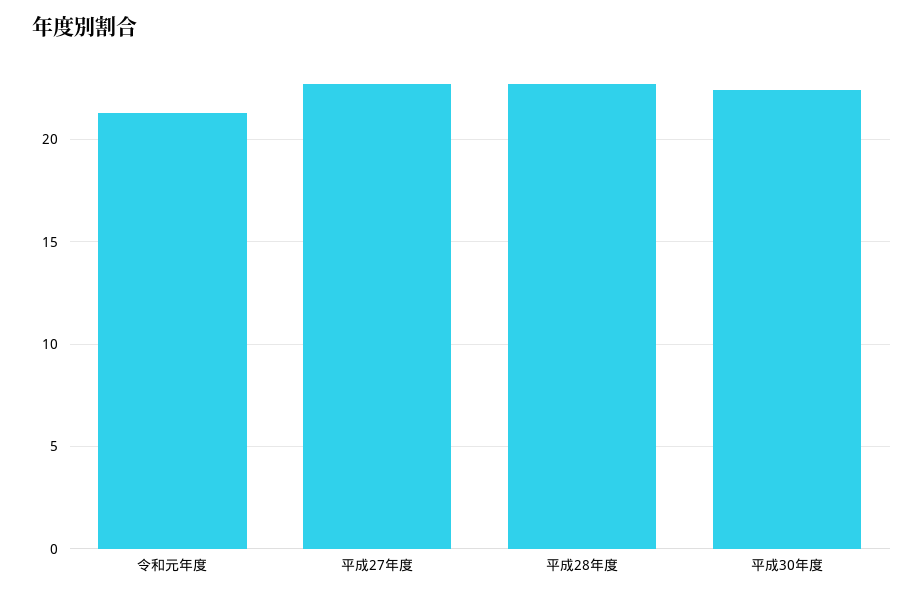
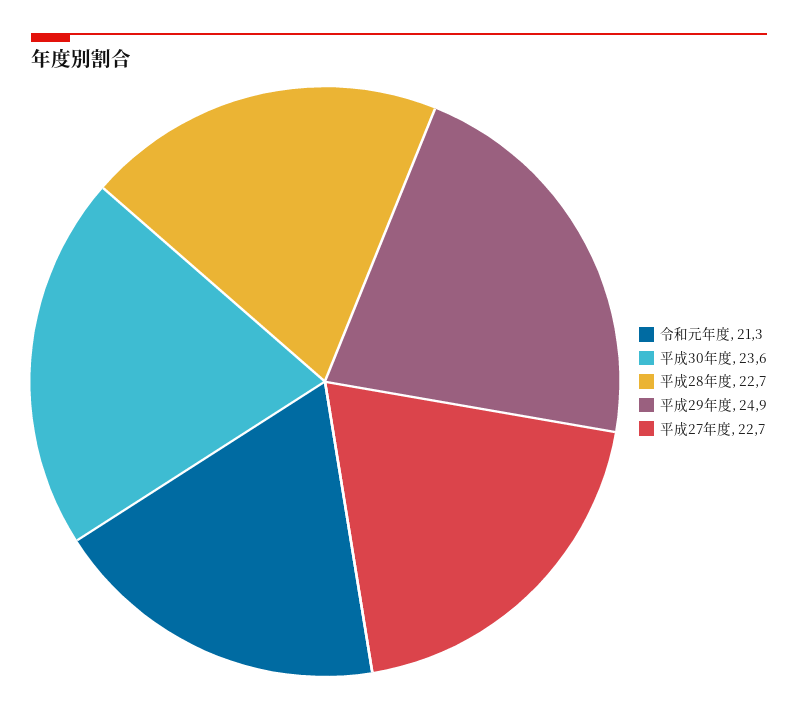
平成30年度: 22.5 -> 23.6
平成29年度: none -> 24.9

